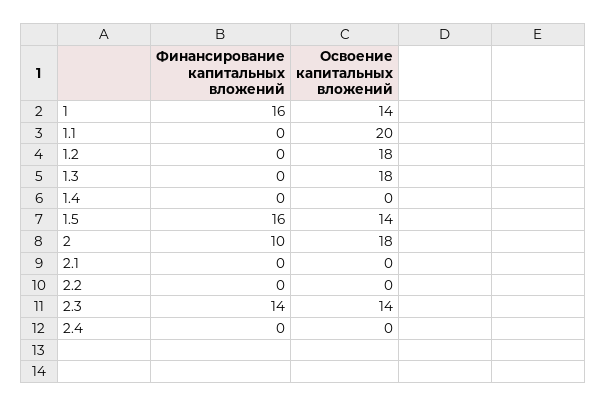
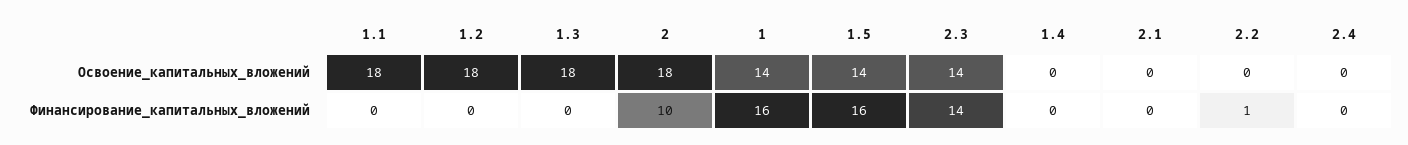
Освоение капитальных вложений, 1.1: 20 -> 18
Финансирование капитальных вложений, 2.2: 0 -> 1

